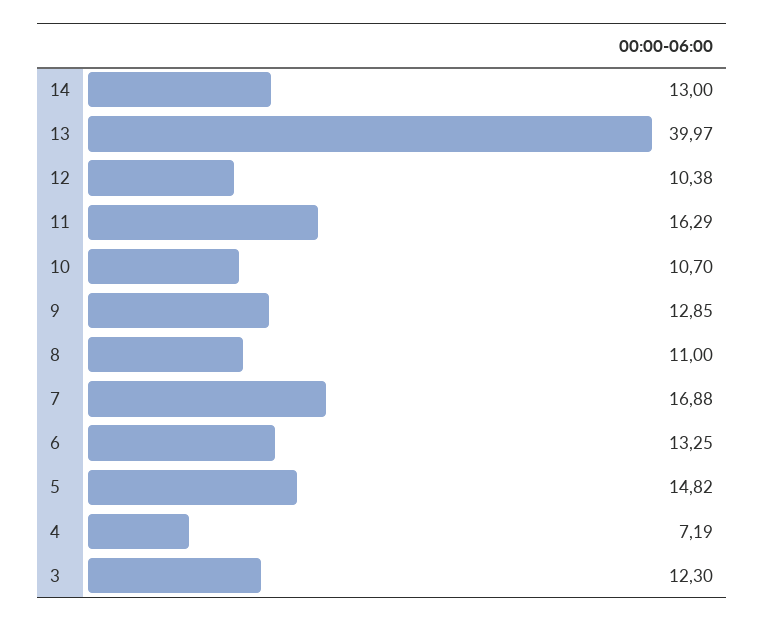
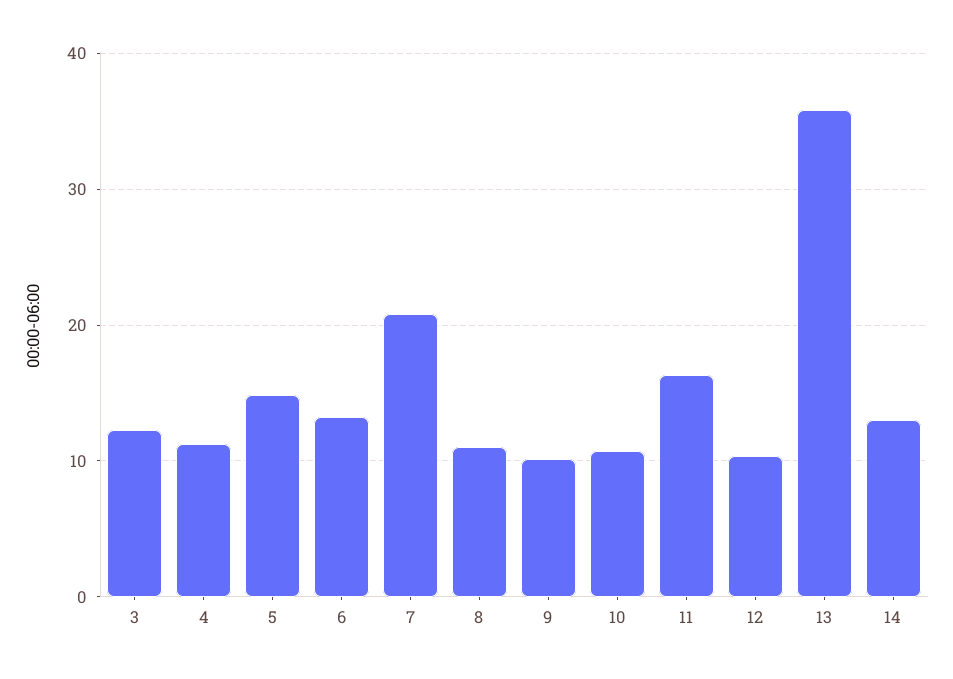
13: 39.97 -> 36
9: 12.85 -> 10
7: 16.88 -> 21
4: 7.19 -> 11

